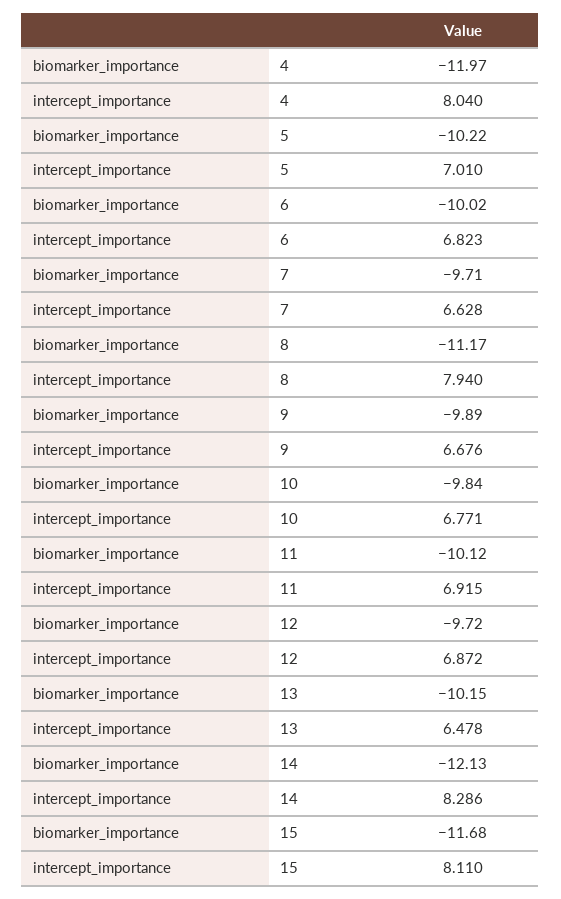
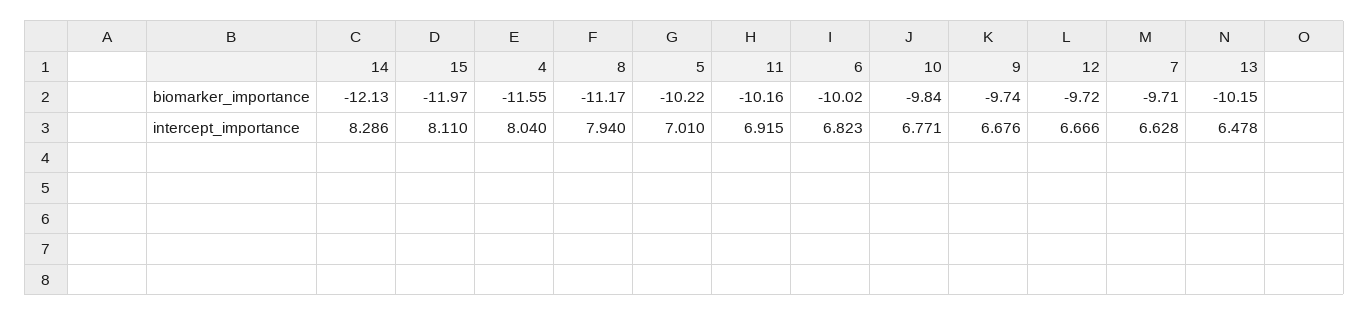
biomarker_importance, 4: -11.97 -> -11.55
biomarker_importance, 9: -9.89 -> -9.74
biomarker_importance, 11: -10.12 -> -10.16
intercept_importance, 12: 6.872 -> 6.666
biomarker_importance, 15: -11.68 -> -11.97

